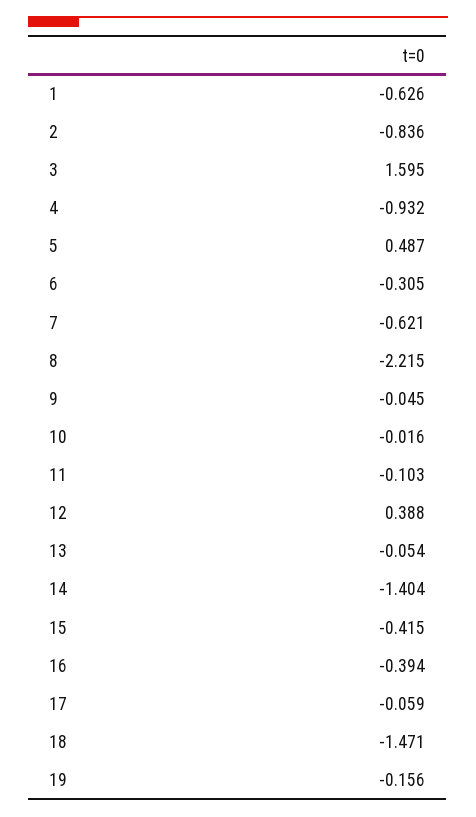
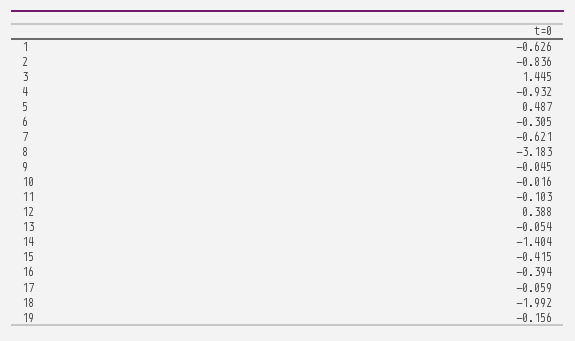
3: 1.595 -> 1.445
8: -2.215 -> -3.183
18: -1.471 -> -1.992

